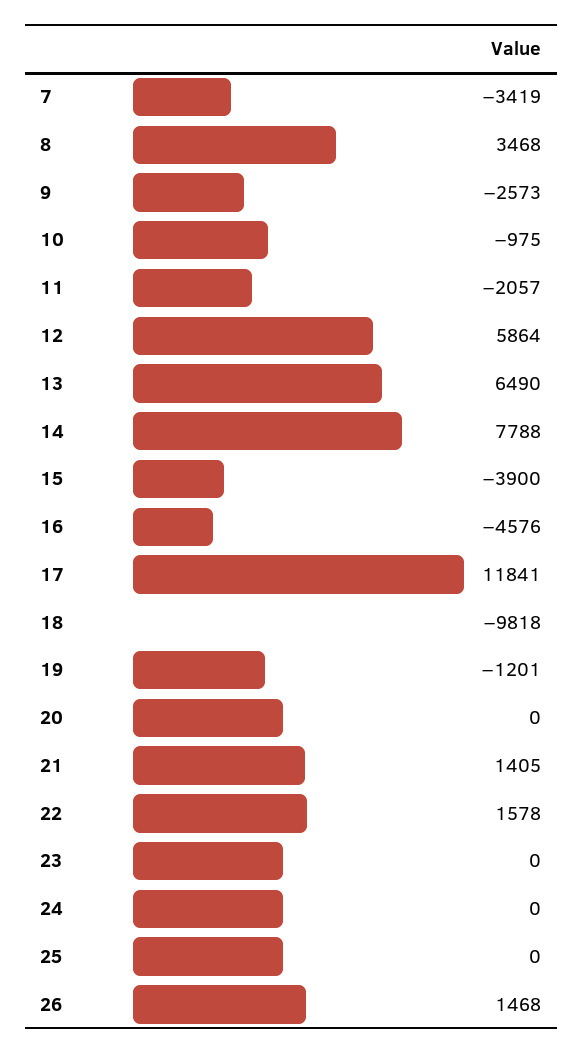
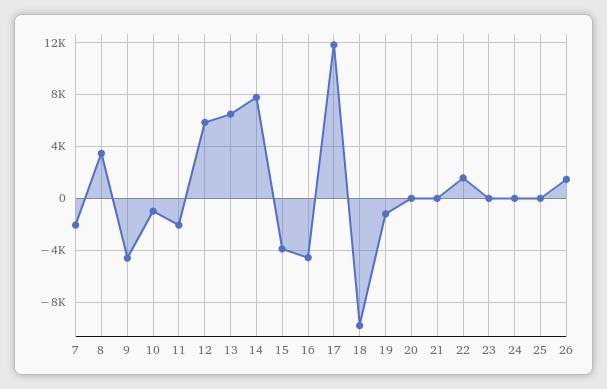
7: -3419 -> -2000
9: -2573 -> -4500
21: 1405 -> 0

